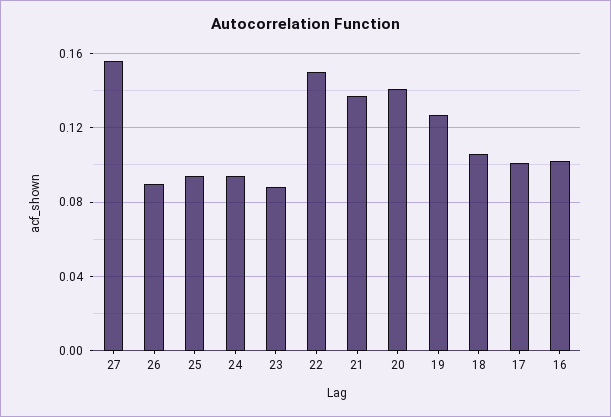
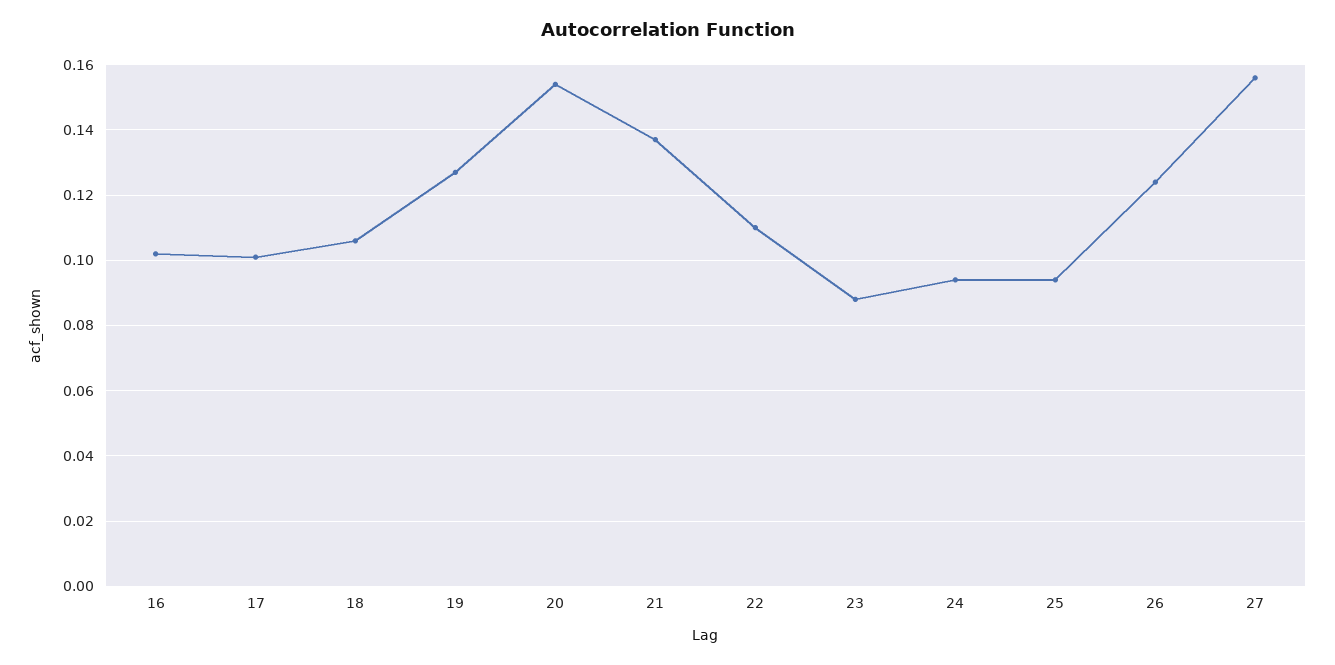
26: 0.09 -> 0.125
22: 0.15 -> 0.11
20: 0.14 -> 0.155

